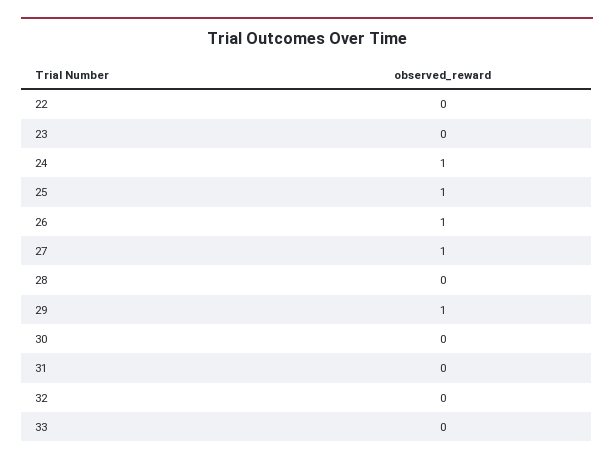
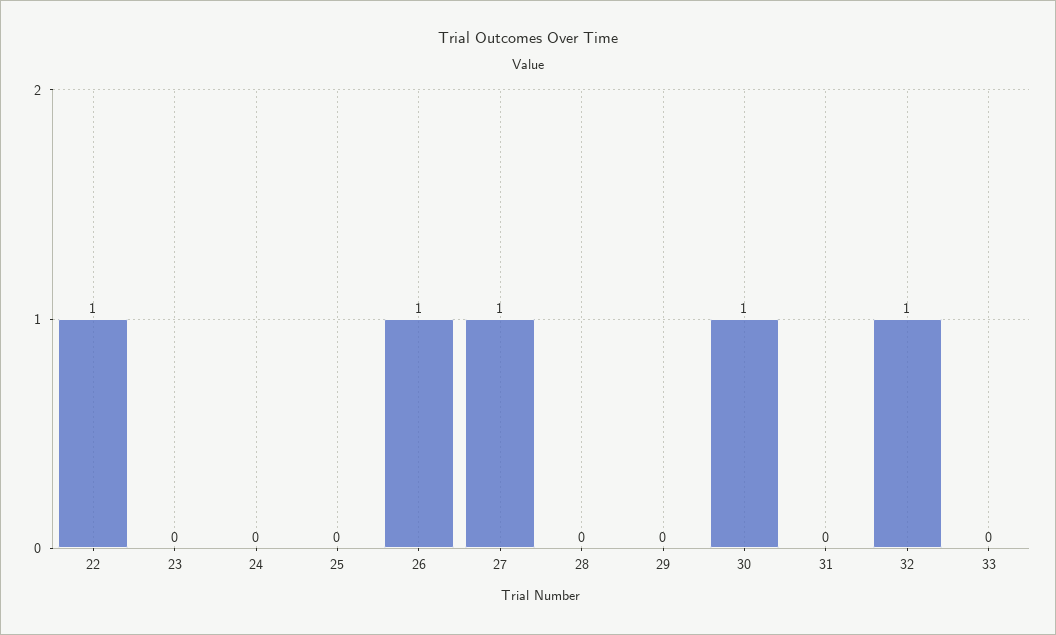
22: 0 -> 1
24: 1 -> 0
25: 1 -> 0
29: 1 -> 0
30: 0 -> 1
32: 0 -> 1

